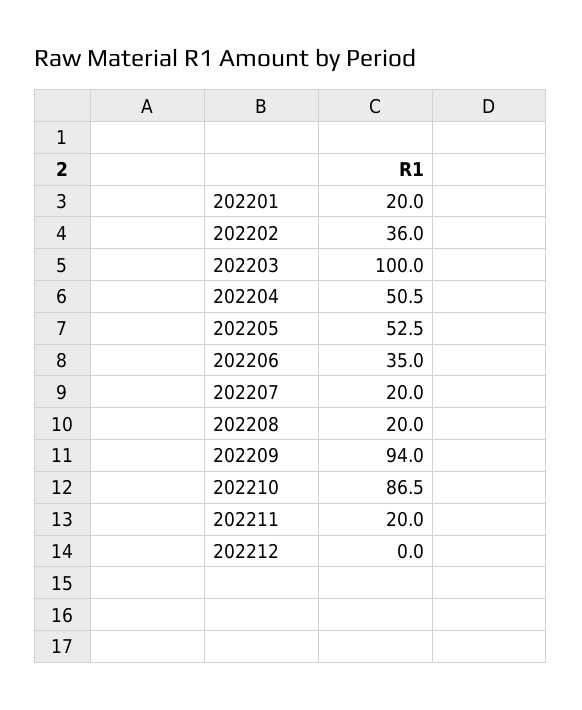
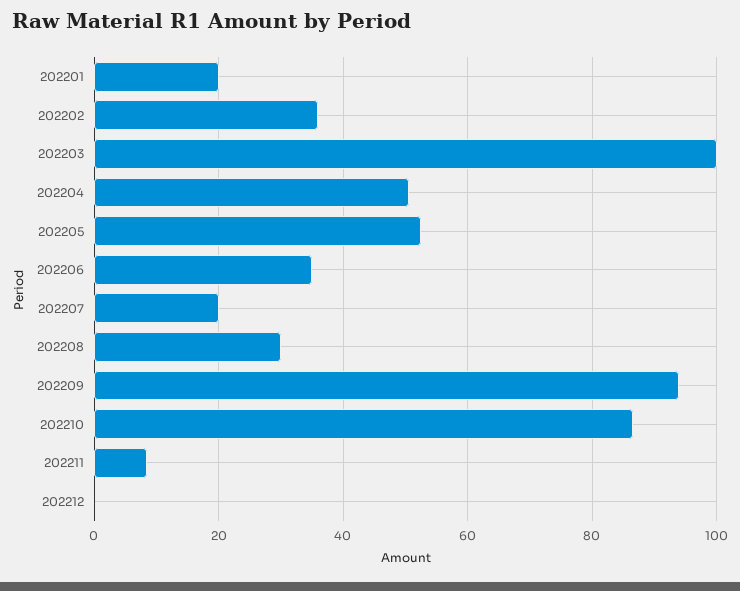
202208: 20 -> 30
202211: 20 -> 8

